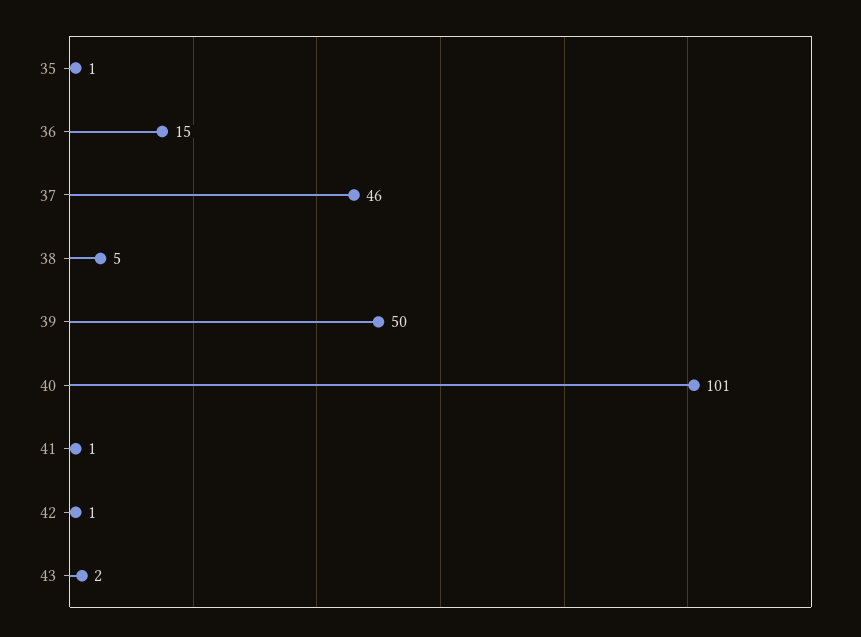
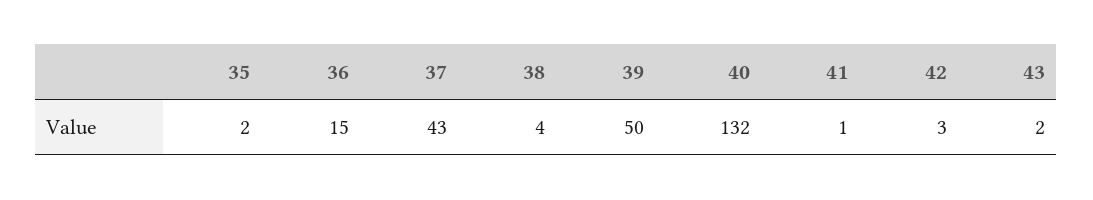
35: 1 -> 2
37: 46 -> 43
38: 5 -> 4
40: 101 -> 132
42: 1 -> 3

